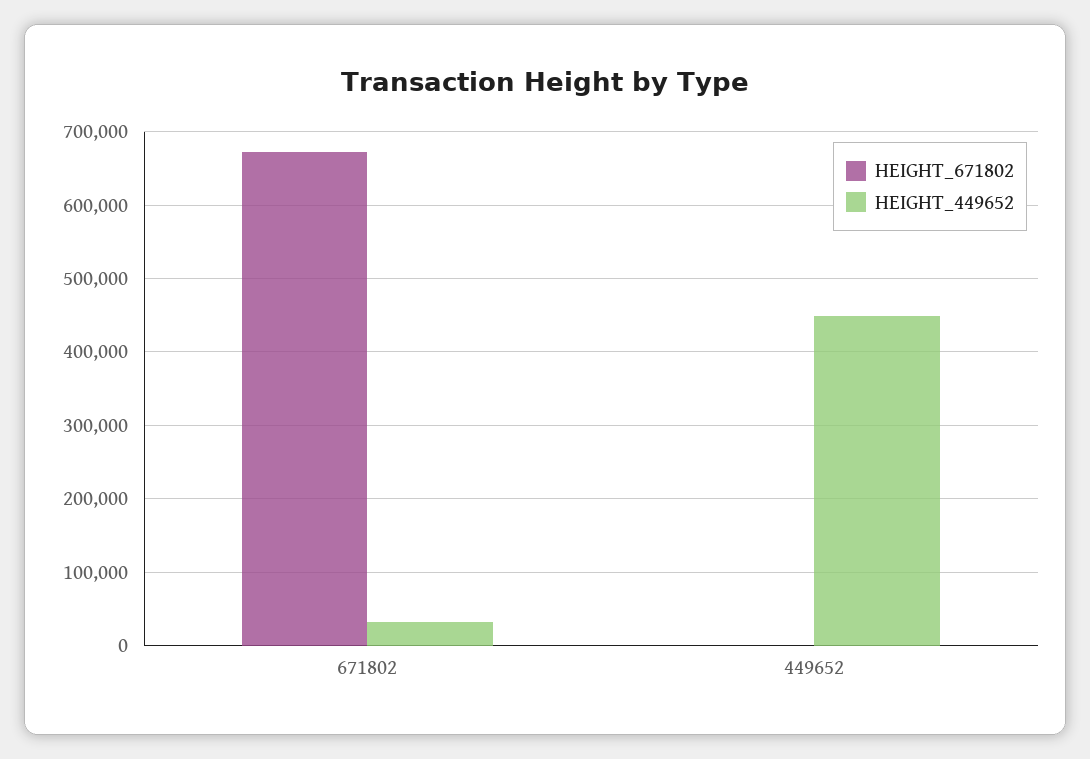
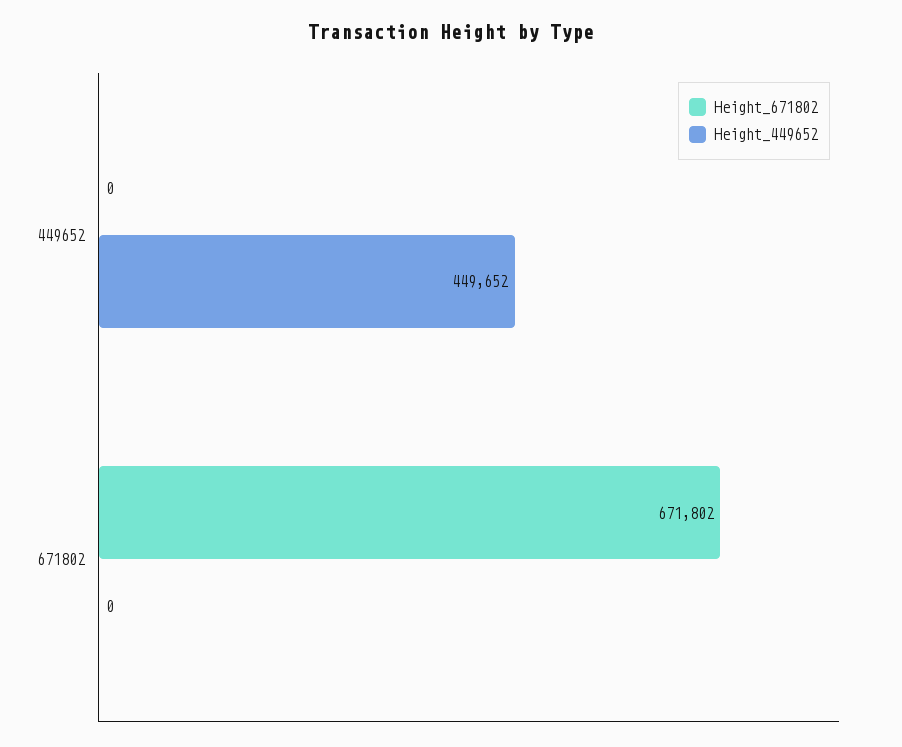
HEIGHT_449652, 671802: 30000 -> 0

